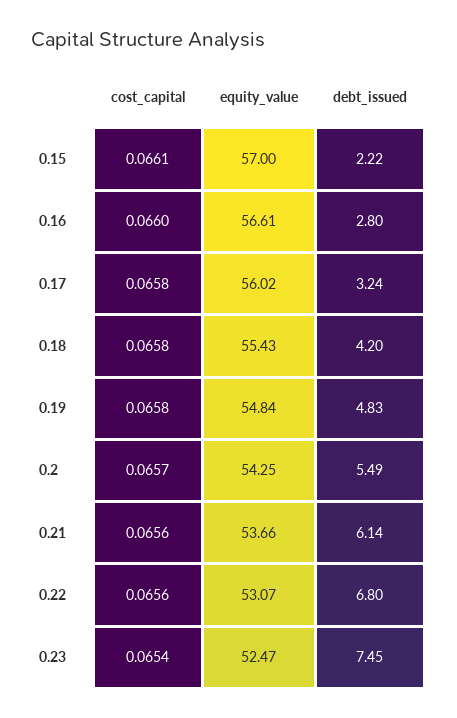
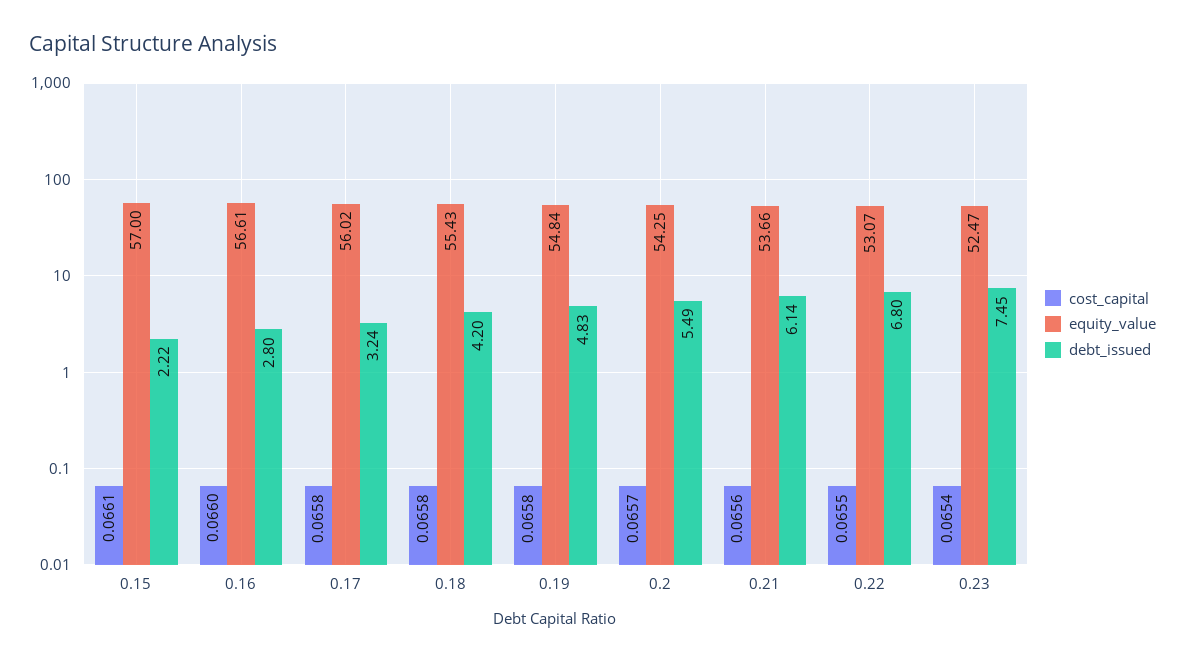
cost_capital, 0.22: 0.0656 -> 0.0655

